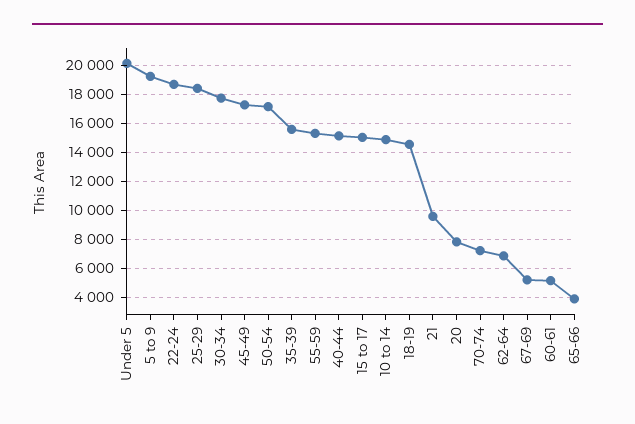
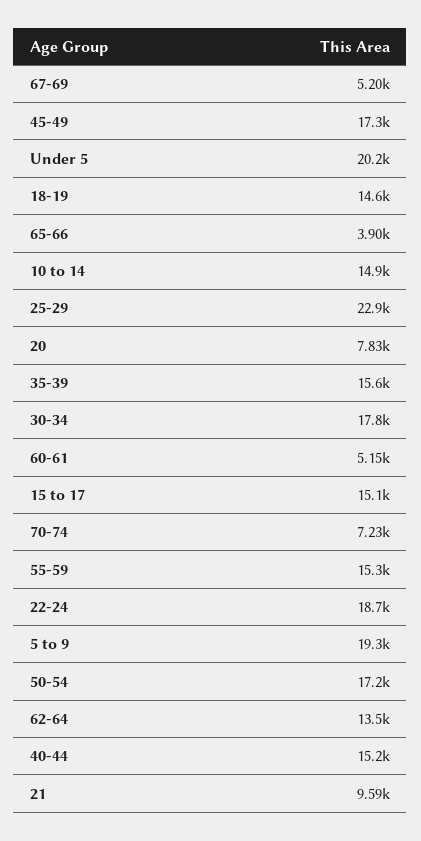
25-29: 18500 -> 22900
62-64: 7000 -> 13500

